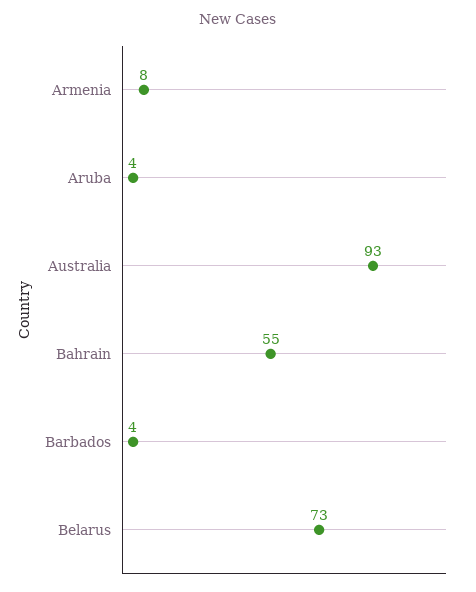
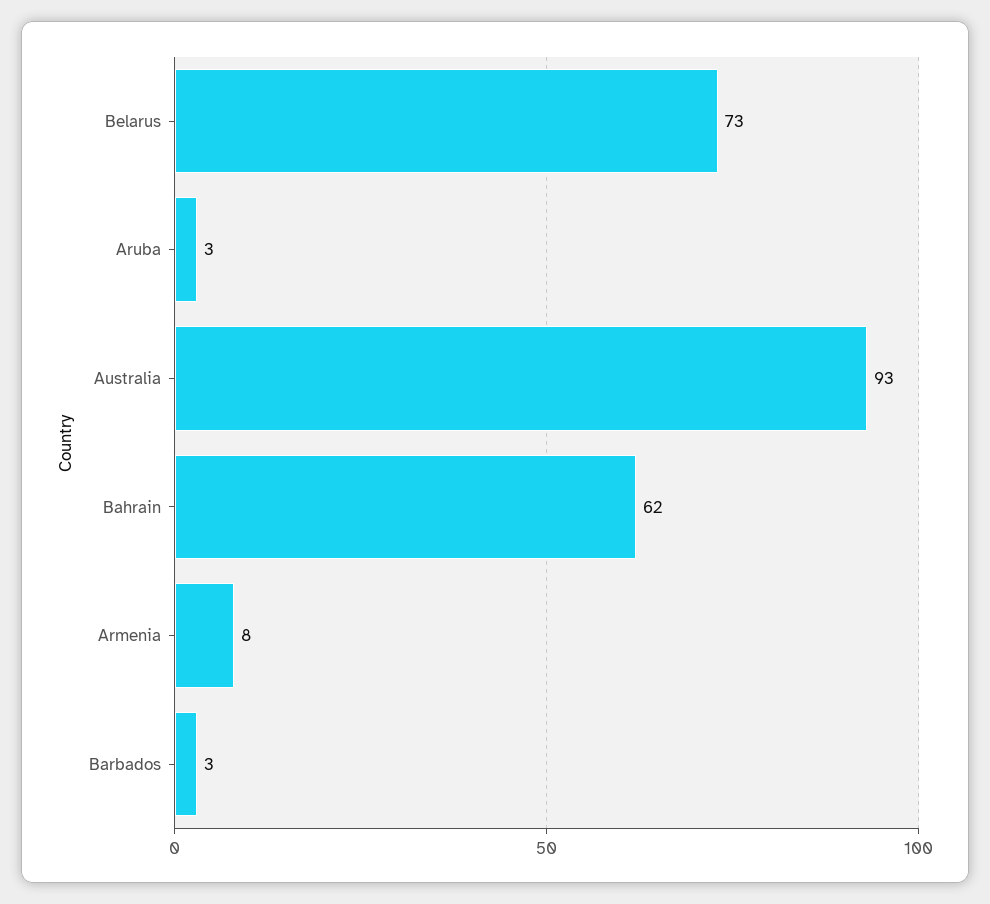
Aruba: 4 -> 3
Bahrain: 55 -> 62
Barbados: 4 -> 3

